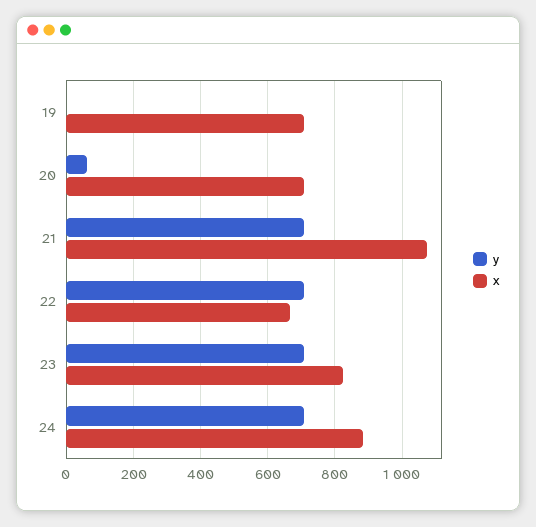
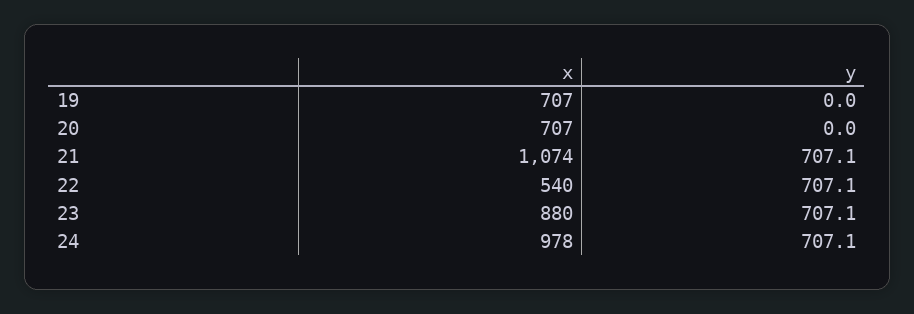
y, 20: 60 -> 0
x, 22: 660 -> 540
x, 23: 820 -> 880
x, 24: 880 -> 978

